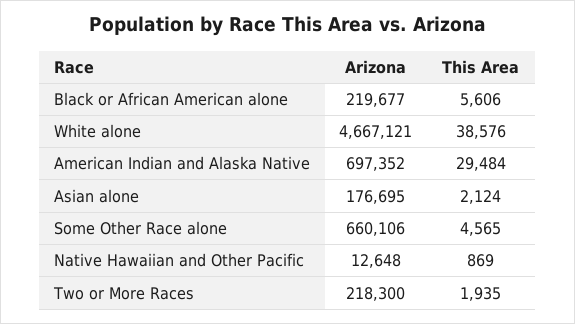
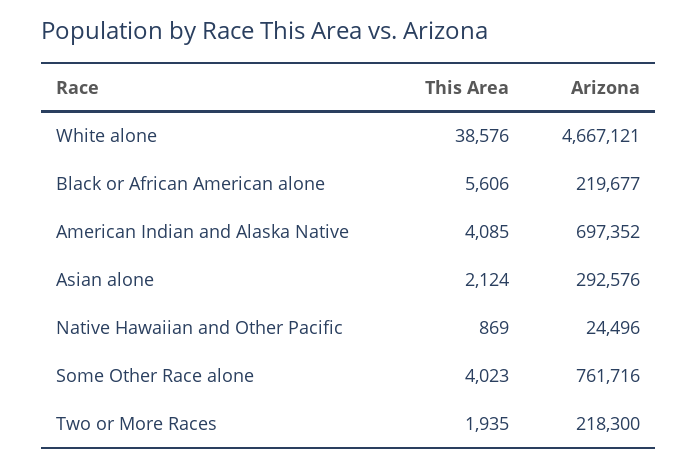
This Area, American Indian and Alaska Native: 29484 -> 4085
Arizona, Asian alone: 176695 -> 292576
Arizona, Some Other Race alone: 660106 -> 761716
This Area, Some Other Race alone: 4565 -> 4023
Arizona, Native Hawaiian and Other Pacific: 12648 -> 24496

